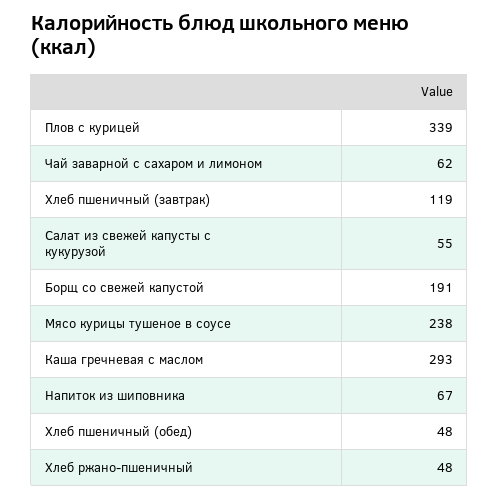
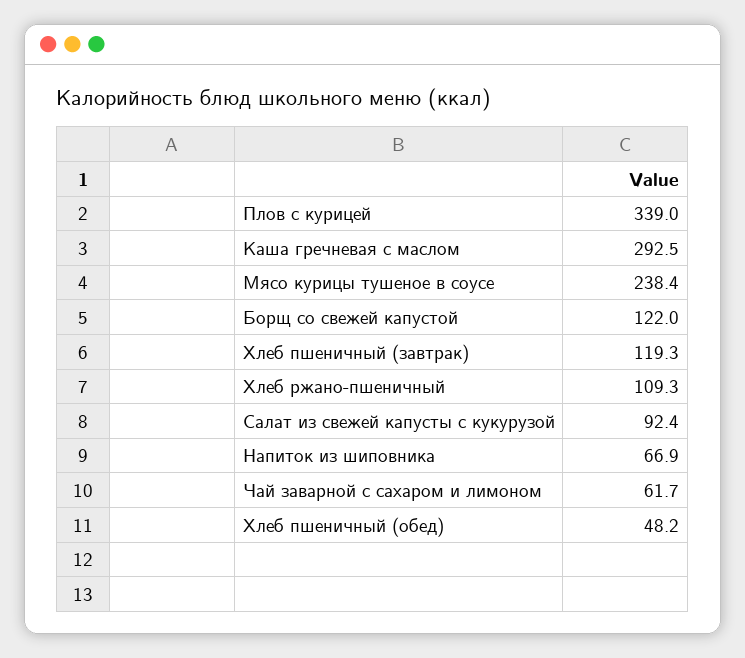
Салат из свежей капусты с кукурузой: 55 -> 92.4
Борщ со свежей капустой: 191 -> 122
Хлеб ржано-пшеничный: 48 -> 109.3

